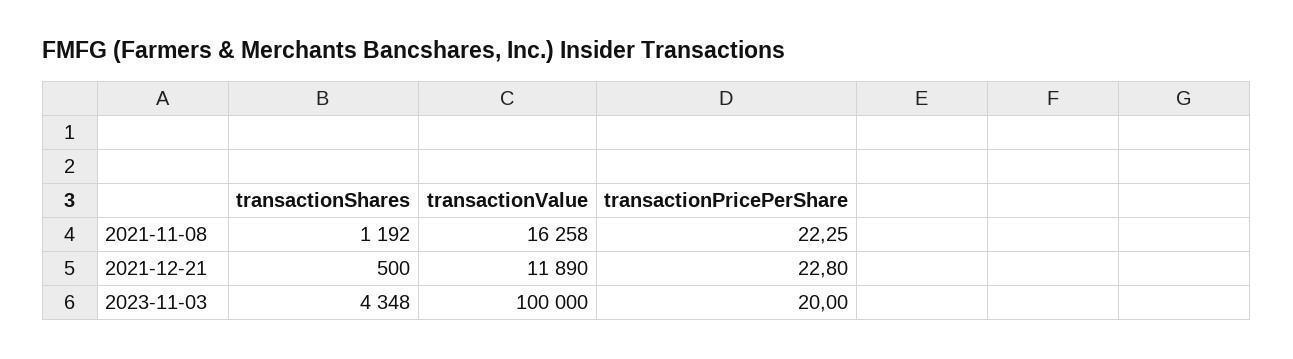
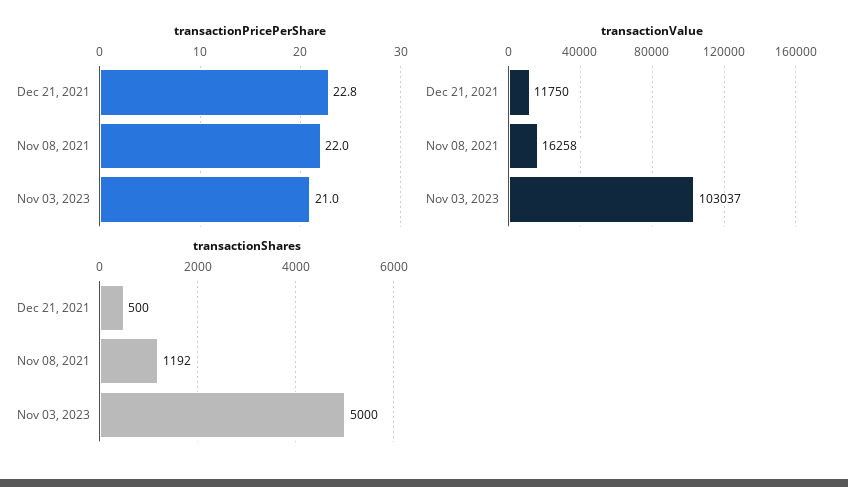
transactionPricePerShare, 2021-11-08: 22.25 -> 22
transactionValue, 2021-12-21: 11890 -> 11750
transactionShares, 2023-11-03: 4348 -> 5000
transactionValue, 2023-11-03: 100000 -> 103037
transactionPricePerShare, 2023-11-03: 20 -> 21

